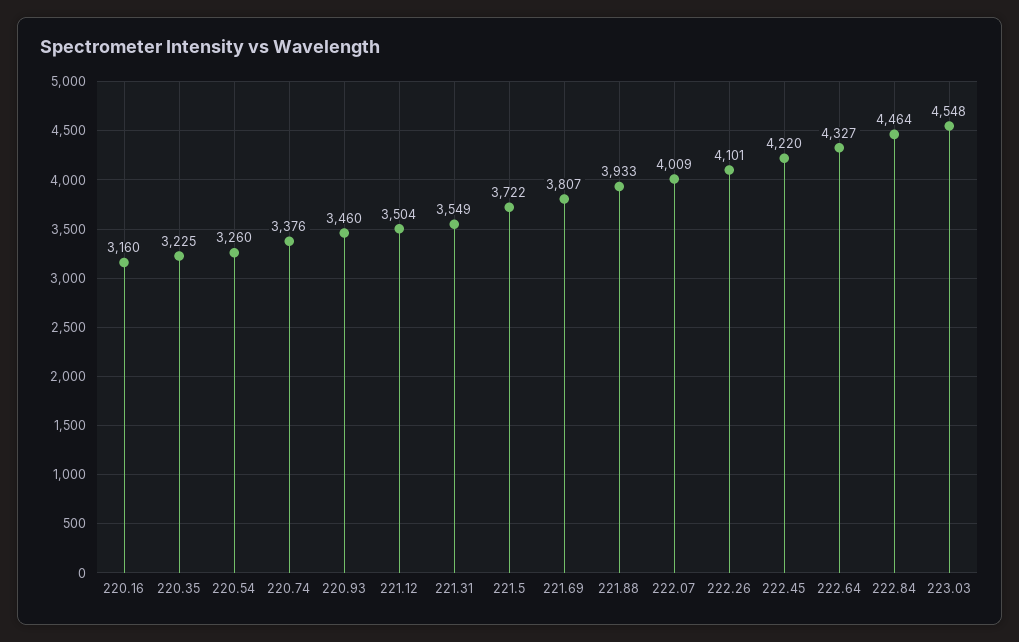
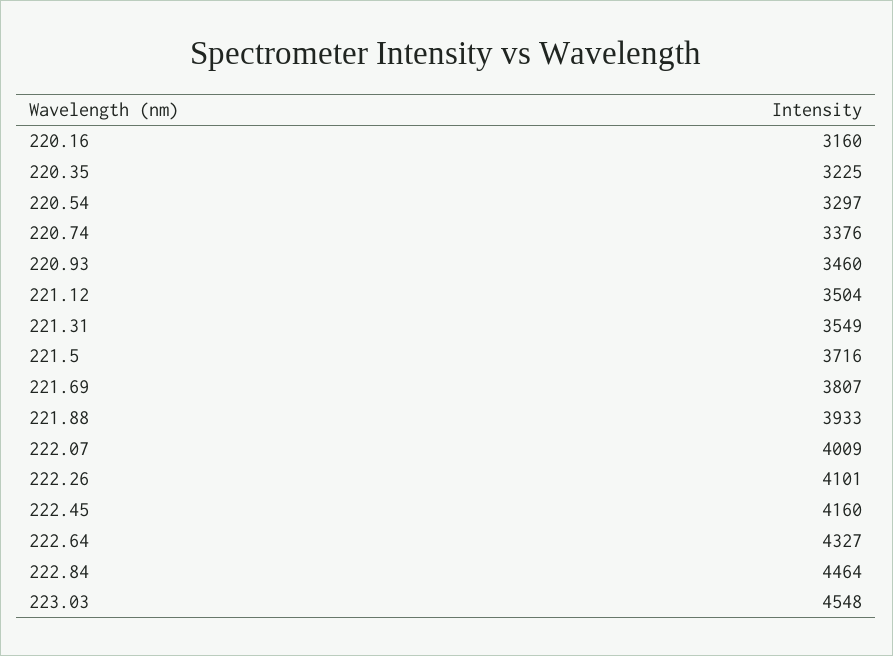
220.54: 3260 -> 3297
221.5: 3722 -> 3716
222.45: 4220 -> 4160

